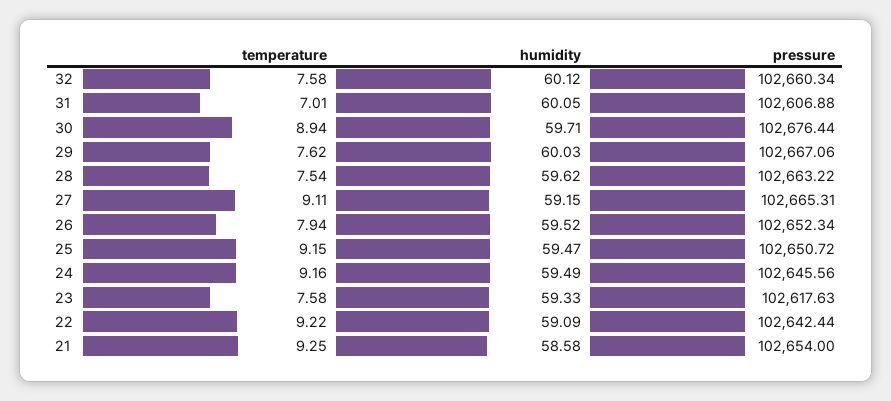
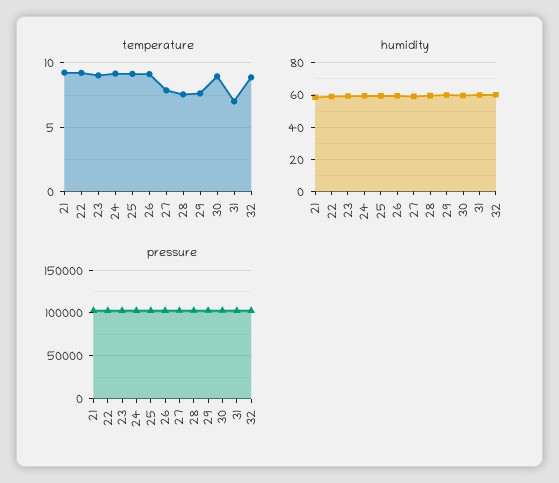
temperature, 32: 7.58 -> 9
temperature, 27: 9.11 -> 8
temperature, 26: 7.94 -> 9
temperature, 23: 7.58 -> 9

